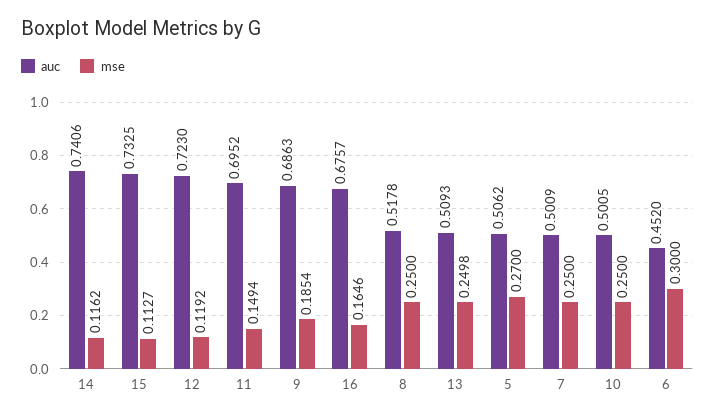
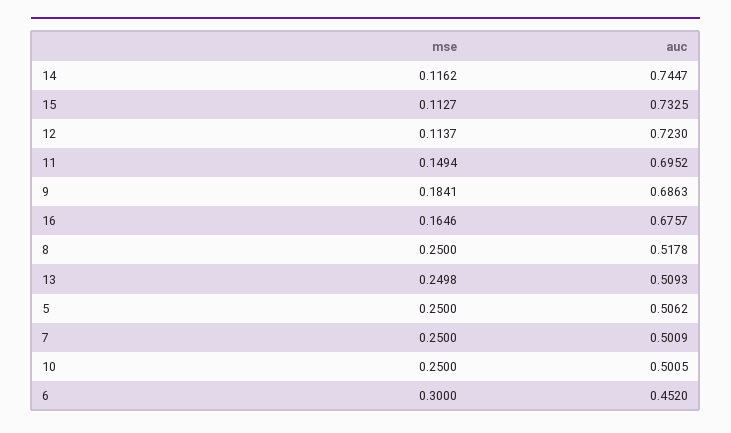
auc, 14: 0.7406 -> 0.7447
mse, 12: 0.1192 -> 0.1137
mse, 9: 0.1854 -> 0.1841
mse, 5: 0.27 -> 0.25

